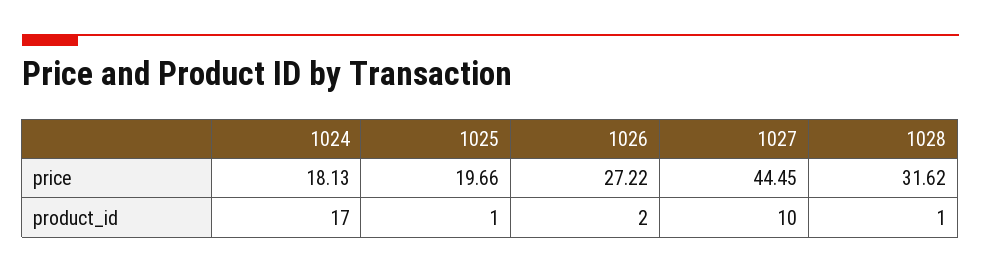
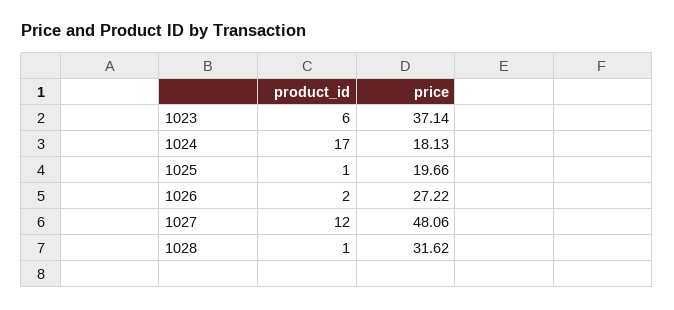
1027, price: 44.45 -> 48.06
1027, product_id: 10 -> 12
1023, product_id: none -> 6
1023, price: none -> 37.14

